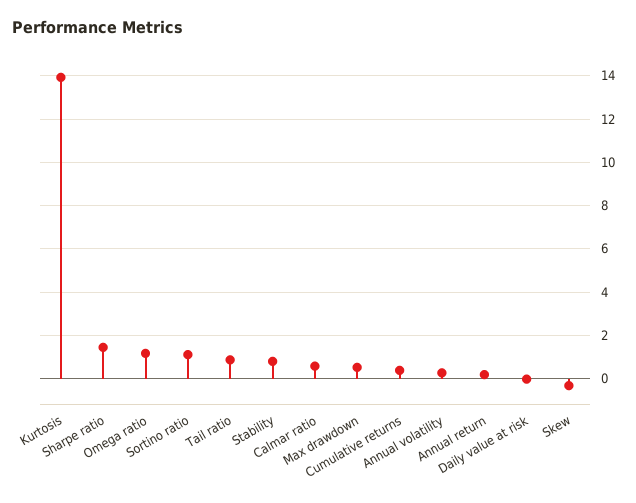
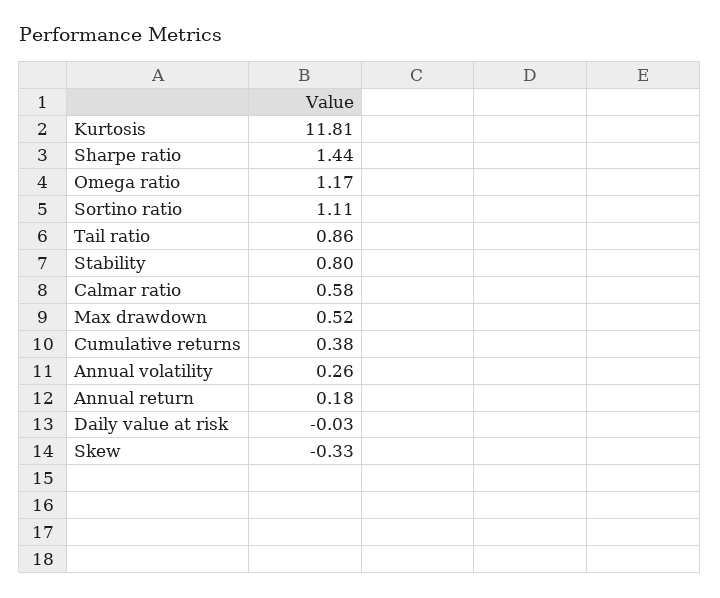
Kurtosis: 14 -> 11.81

